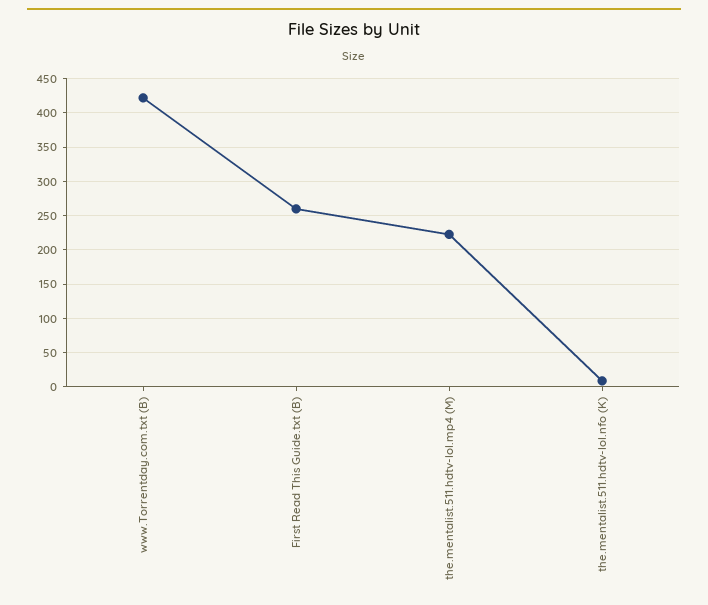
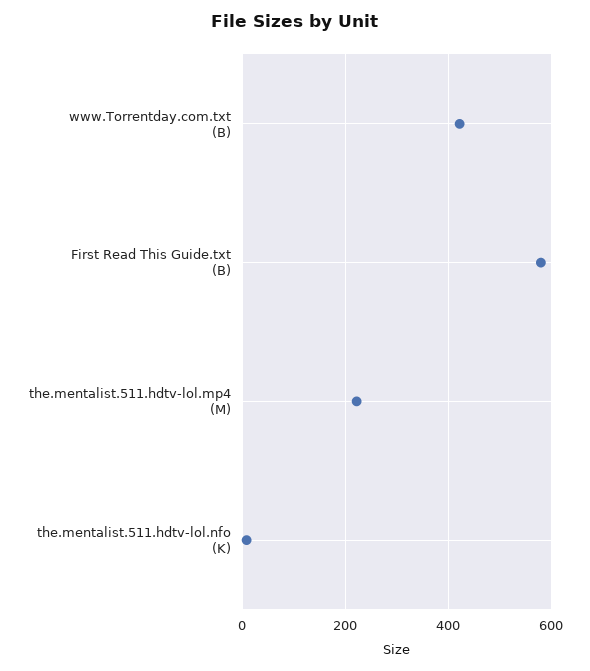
First Read This Guide.txt (B): 260 -> 580

